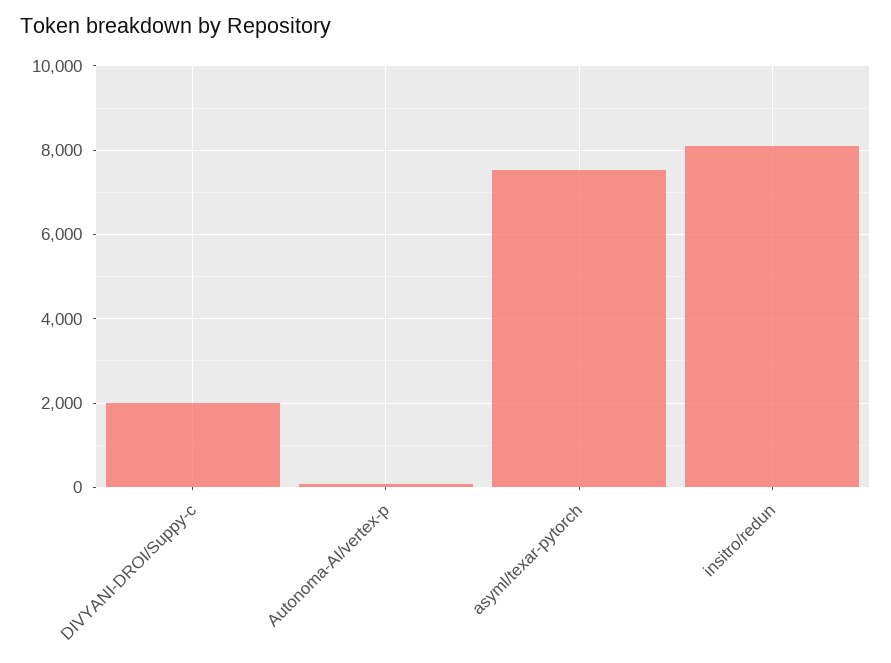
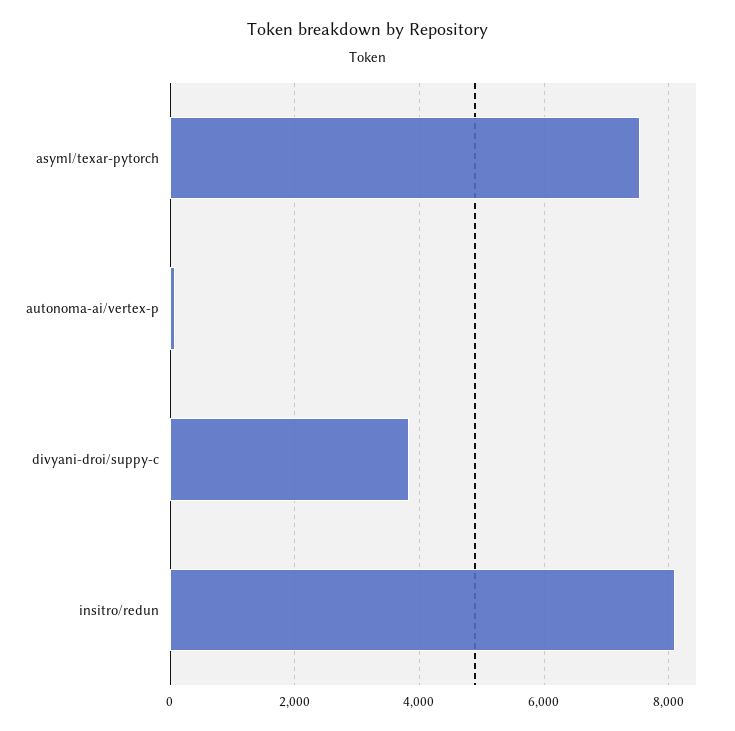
DIVYANI-DROI/Suppy-c: 2000 -> 3800

